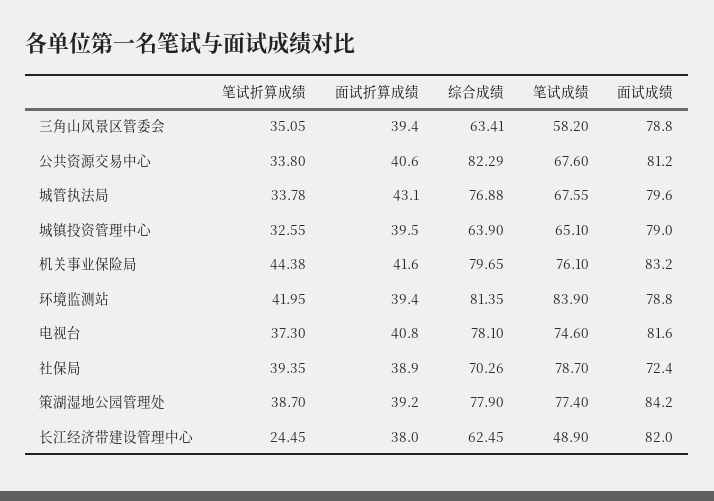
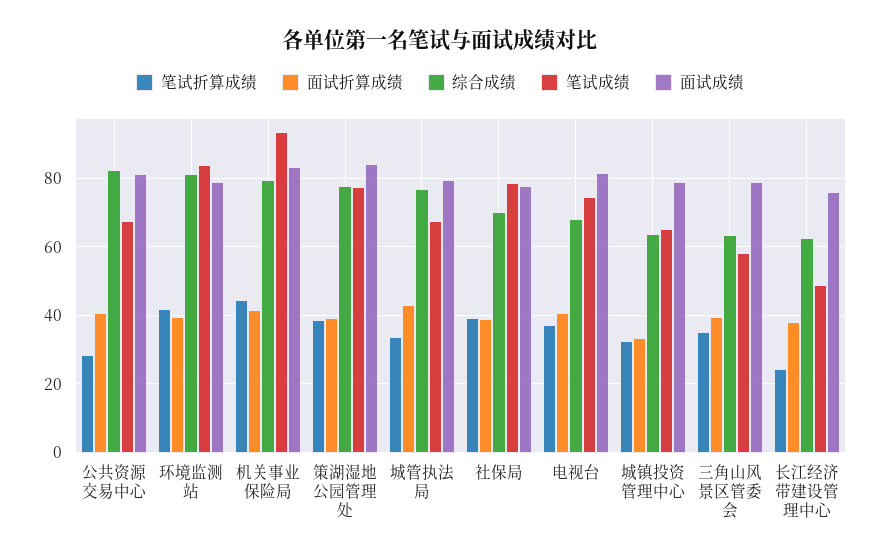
笔试折算成绩, 公共资源交易中心: 33.8 -> 28
面试折算成绩, 城镇投资管理中心: 39.5 -> 34
笔试成绩, 机关事业保险局: 76.1 -> 94
综合成绩, 电视台: 78.1 -> 68
面试成绩, 社保局: 72.4 -> 78
面试成绩, 长江经济带建设管理中心: 82 -> 76

